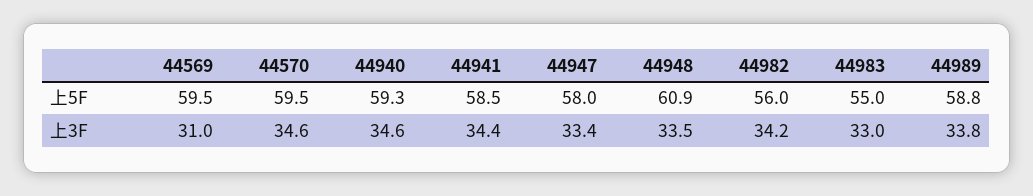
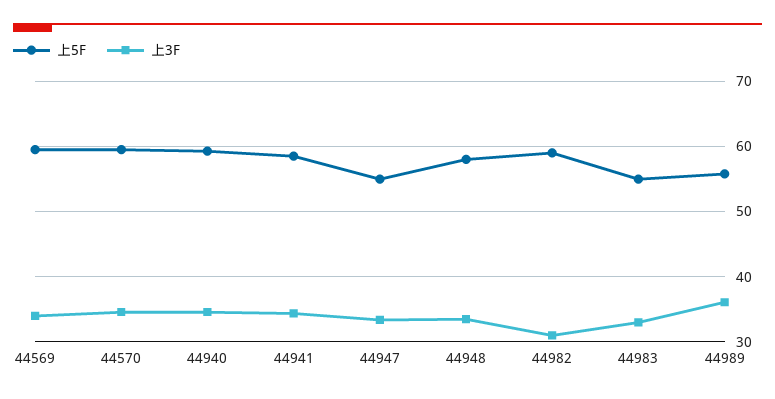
上5F, 44947: 58 -> 55
上5F, 44948: 60.9 -> 58
上5F, 44982: 56 -> 59
上5F, 44989: 58.8 -> 56
上3F, 44569: 31 -> 34
上3F, 44982: 34.2 -> 31
上3F, 44989: 33.8 -> 36

